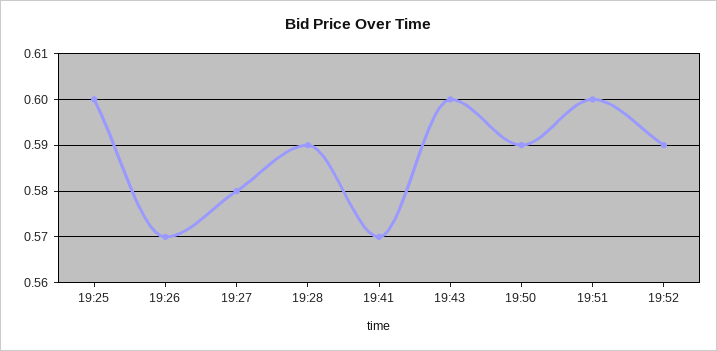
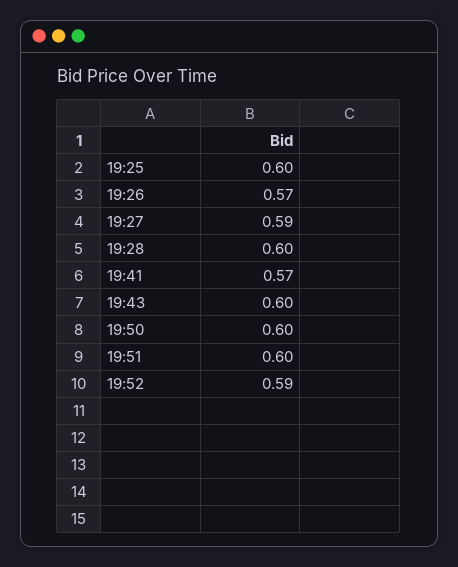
19:27: 0.58 -> 0.59
19:28: 0.59 -> 0.6
19:50: 0.59 -> 0.6

